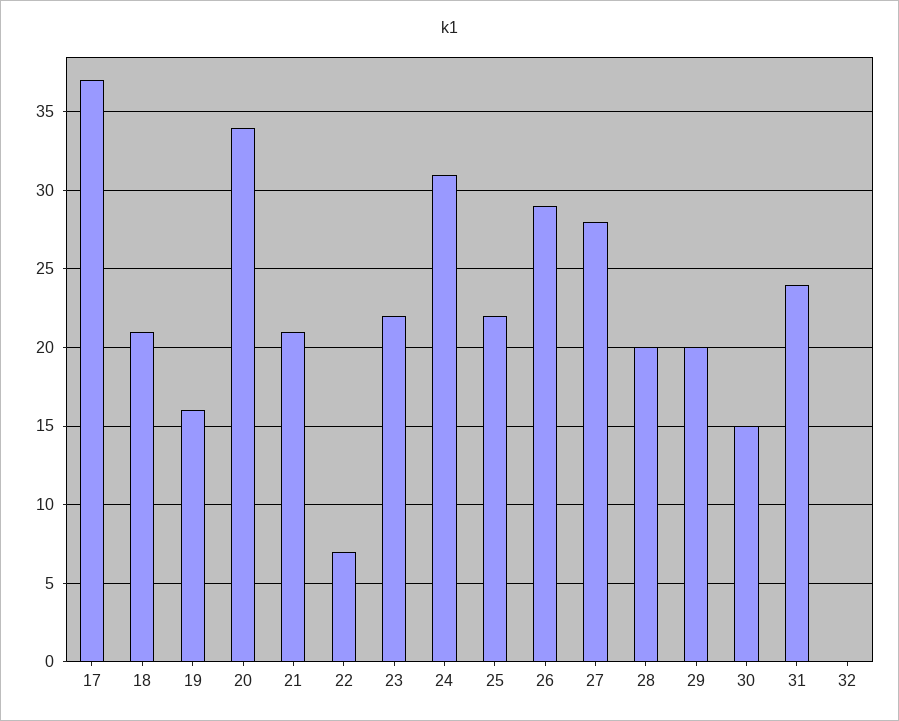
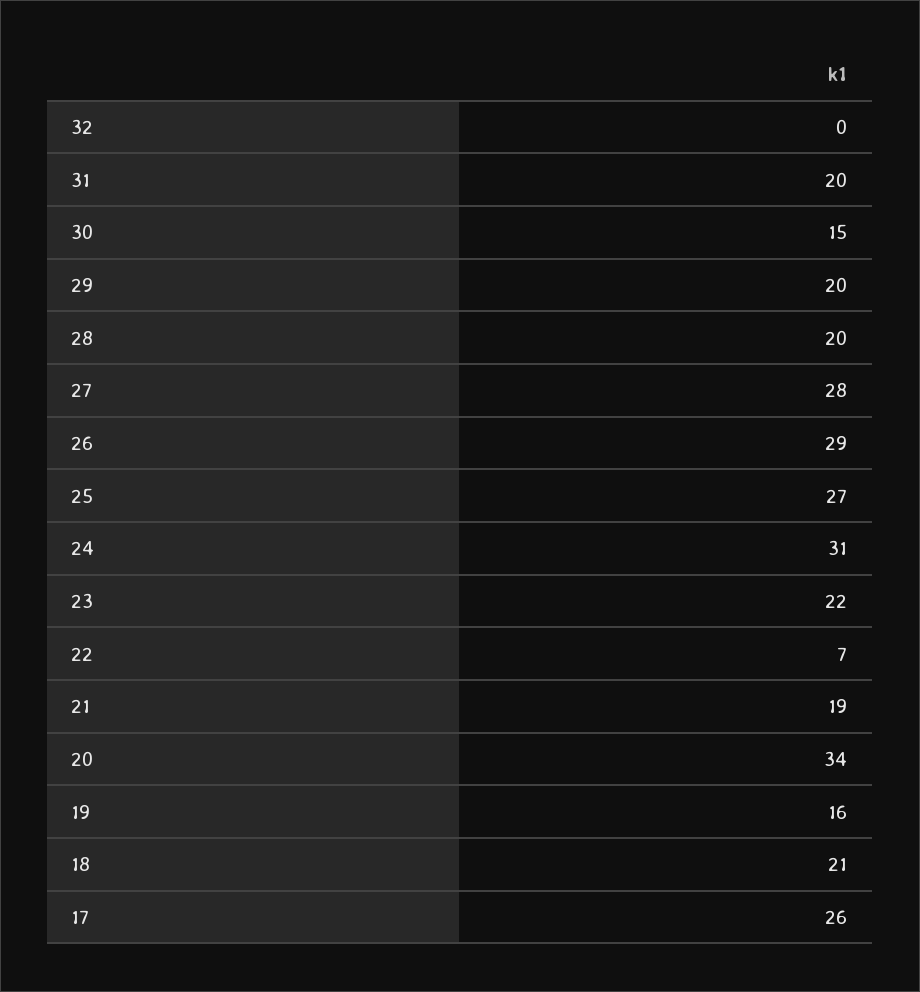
17: 37 -> 26
21: 21 -> 19
25: 22 -> 27
31: 24 -> 20

